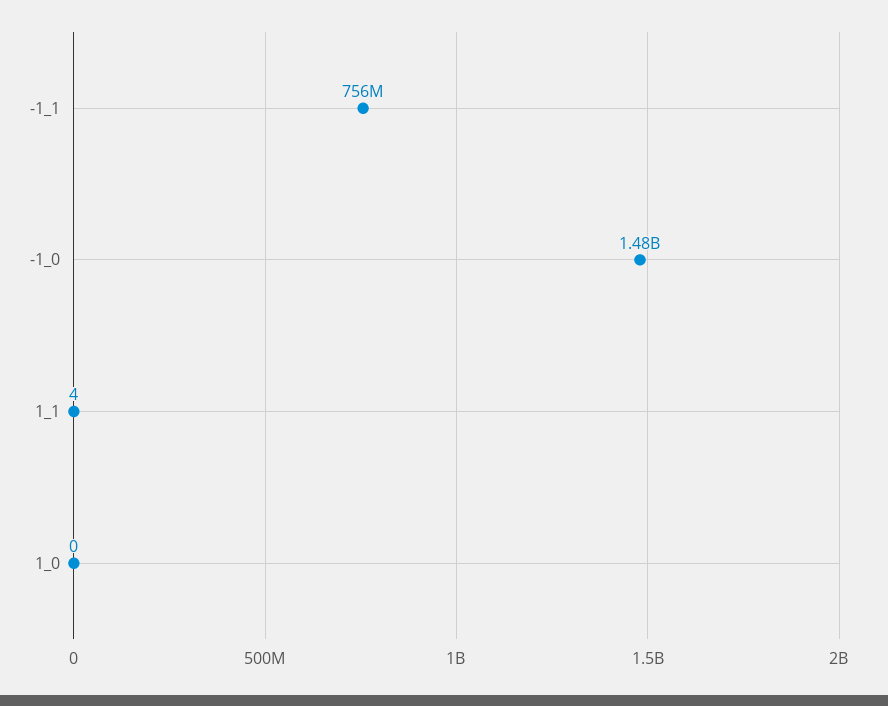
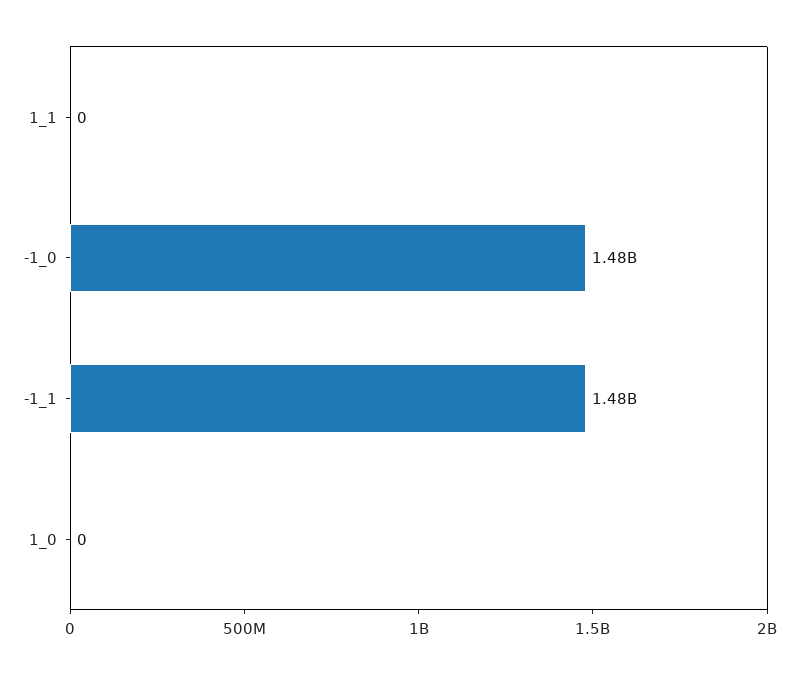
-1_1: 756000000 -> 1480000000
1_1: 4 -> 0

